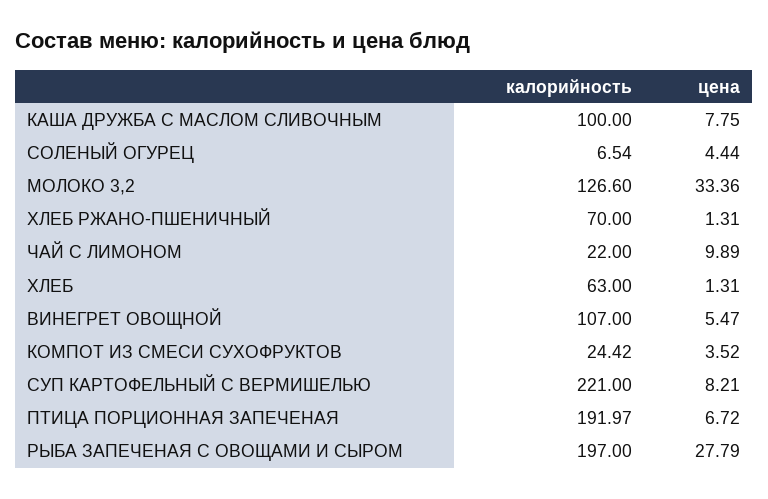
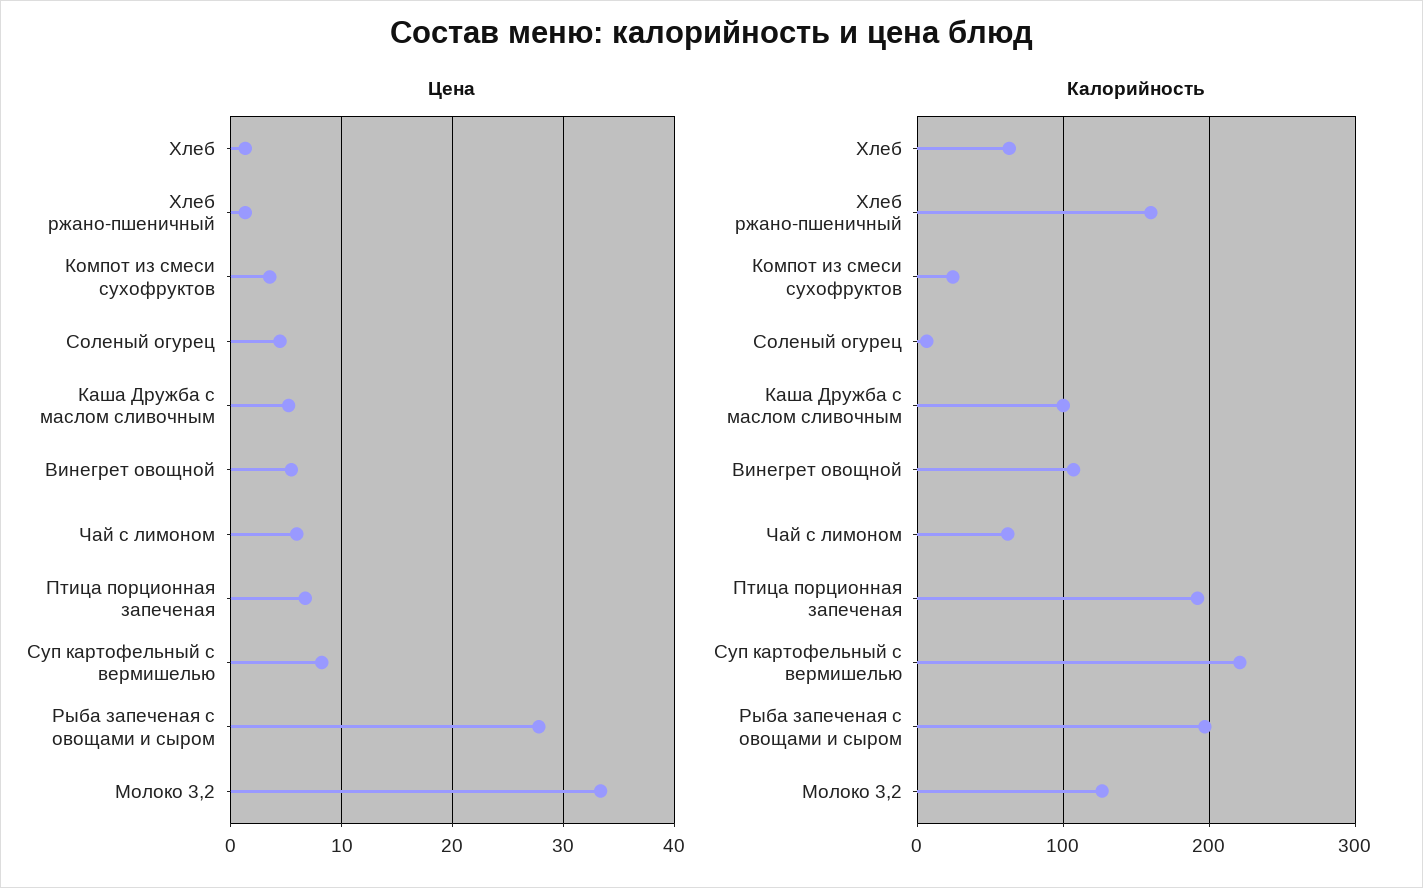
цена, КАША ДРУЖБА С МАСЛОМ СЛИВОЧНЫМ: 7.75 -> 5
калорийность, ХЛЕБ РЖАНО-ПШЕНИЧНЫЙ: 70 -> 160
калорийность, ЧАЙ С ЛИМОНОМ: 22 -> 60
цена, ЧАЙ С ЛИМОНОМ: 9.89 -> 6

